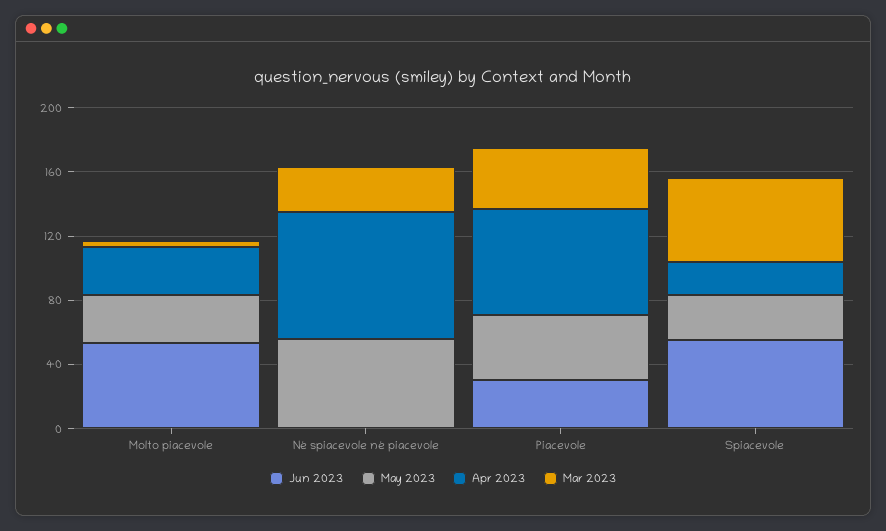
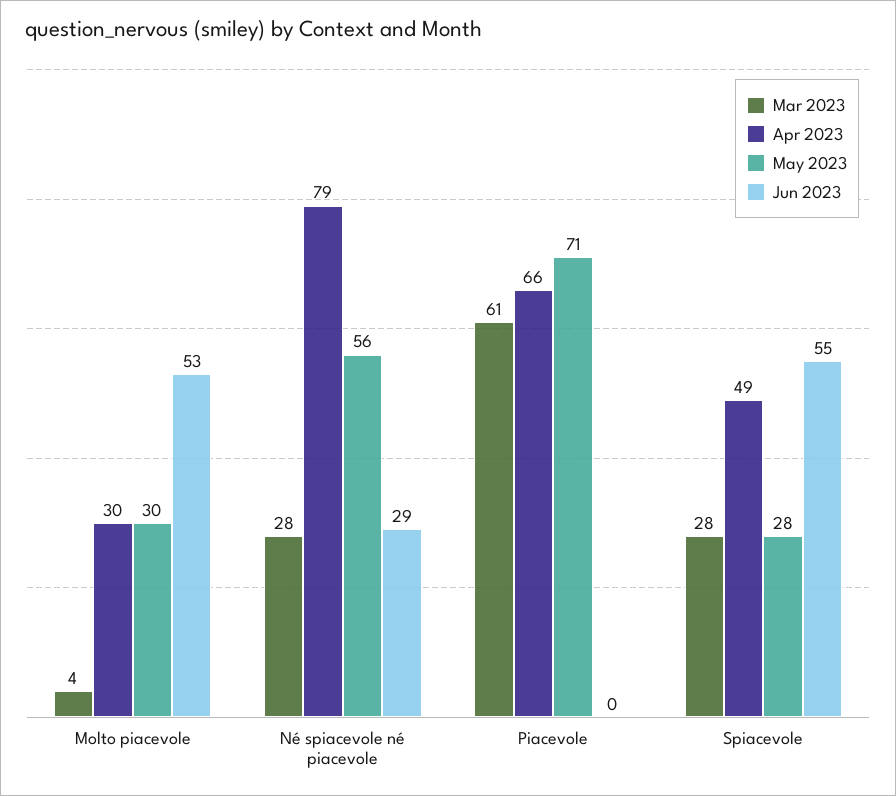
Jun 2023, Né spiacevole né piacevole: 0 -> 29
Jun 2023, Piacevole: 30 -> 0
May 2023, Piacevole: 40 -> 71
Mar 2023, Piacevole: 40 -> 61
Apr 2023, Spiacevole: 20 -> 49
Mar 2023, Spiacevole: 50 -> 28

